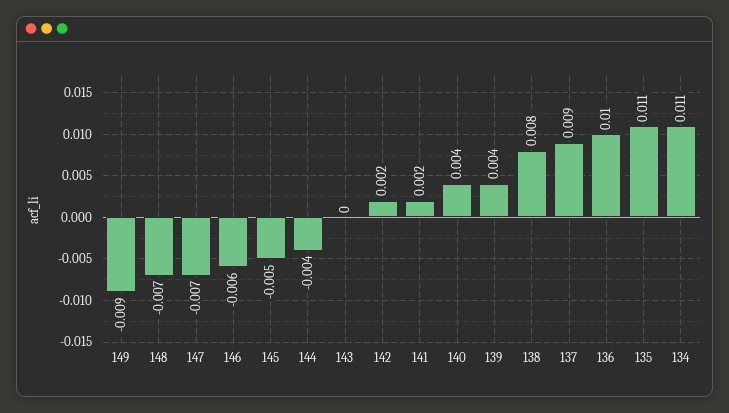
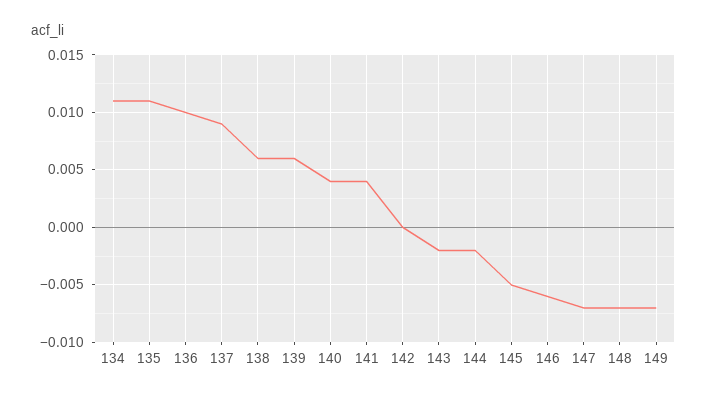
149: -0.009 -> -0.007
144: -0.004 -> -0.002
143: 0 -> -0.002
142: 0.002 -> 0
141: 0.002 -> 0.004
139: 0.004 -> 0.006
138: 0.008 -> 0.006

